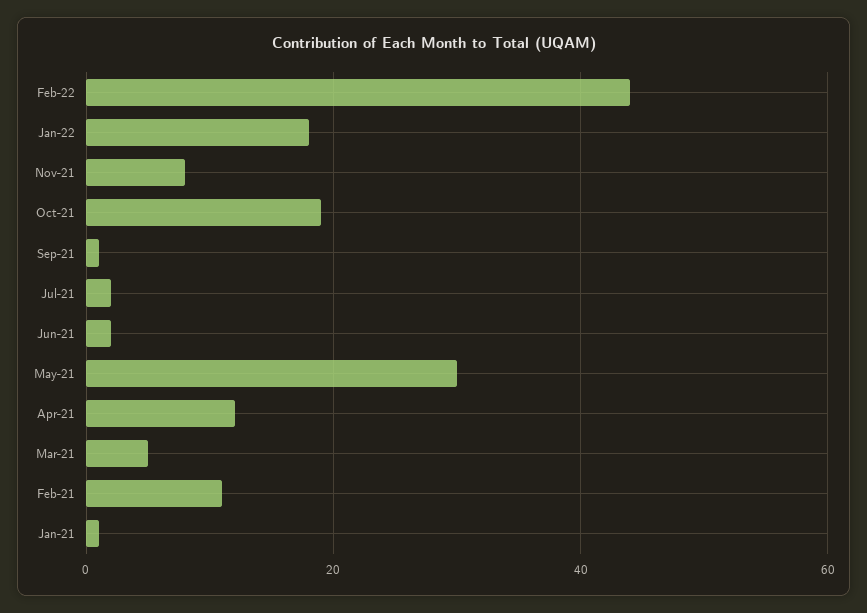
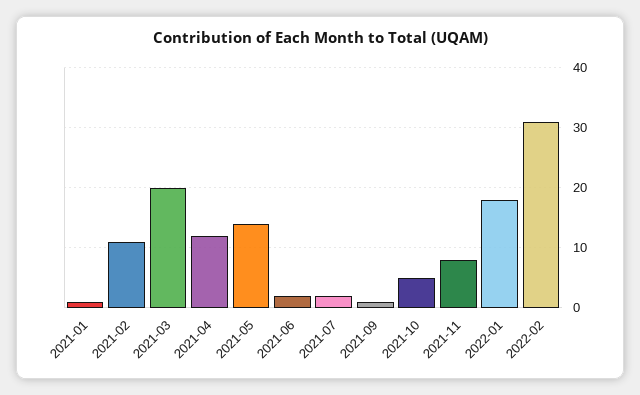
Feb-22: 45 -> 30
Oct-21: 20 -> 5
May-21: 30 -> 15
Mar-21: 5 -> 20

